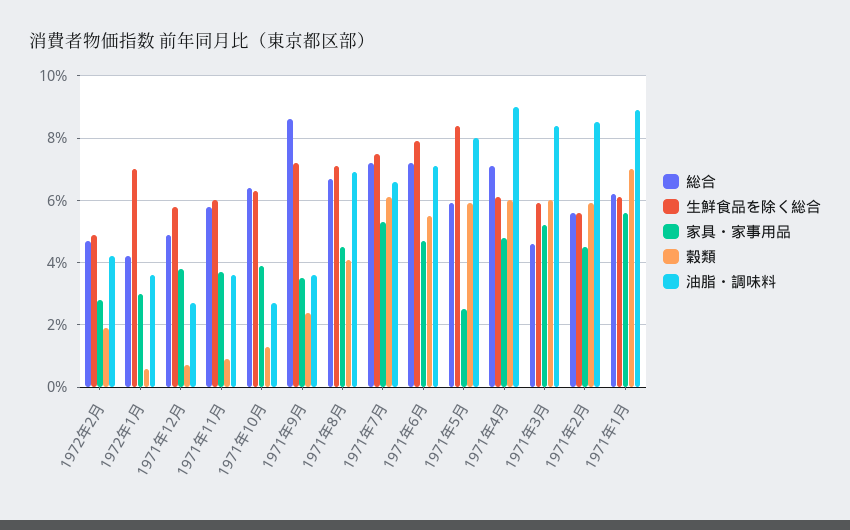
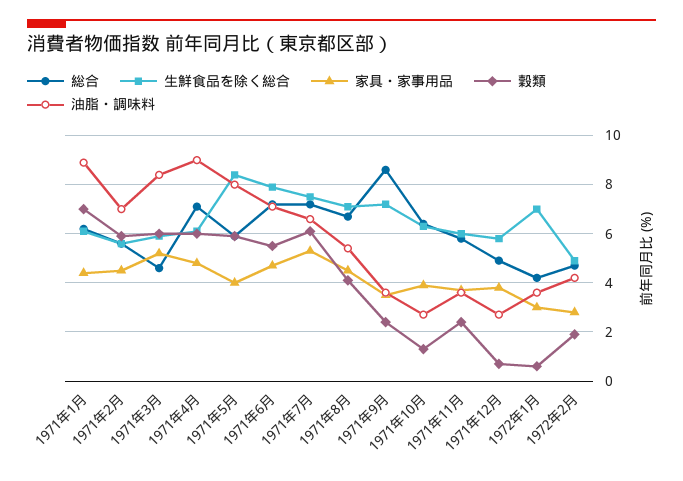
穀類, 1971年11月: 1 -> 2.5
油脂・調味料, 1971年8月: 7 -> 5.5
家具・家事用品, 1971年5月: 2.5 -> 4
油脂・調味料, 1971年2月: 8.5 -> 7
家具・家事用品, 1971年1月: 5.5 -> 4.5

